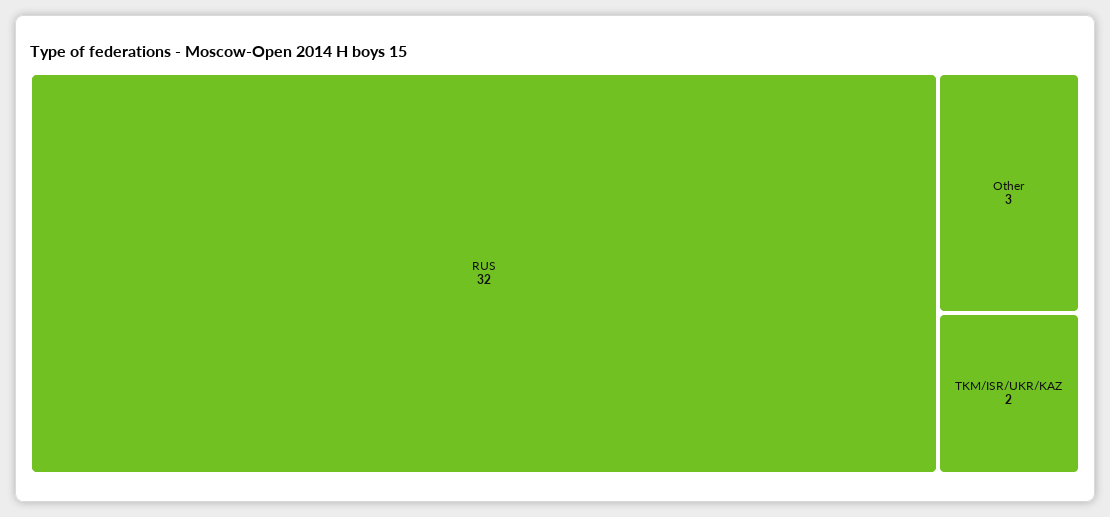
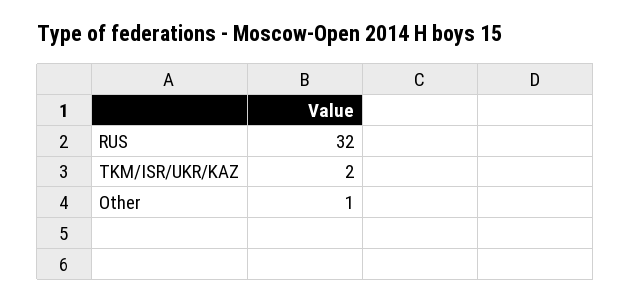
Other: 3 -> 1

